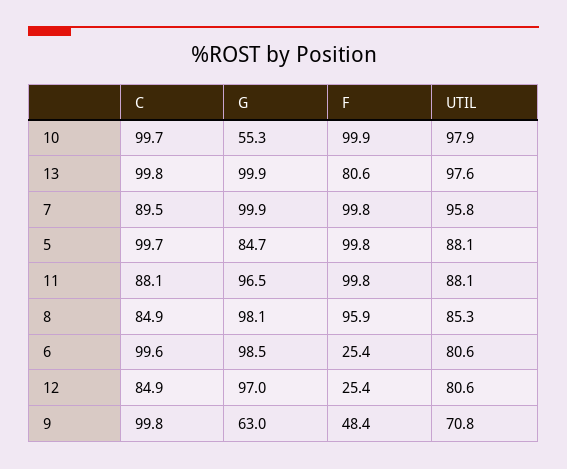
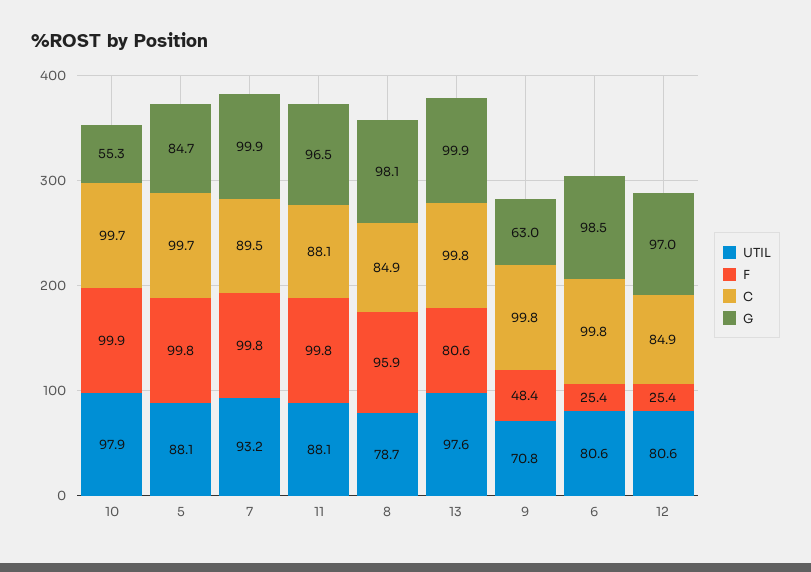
UTIL, 7: 95.8 -> 93.2
UTIL, 8: 85.3 -> 78.7
C, 6: 99.6 -> 99.8

